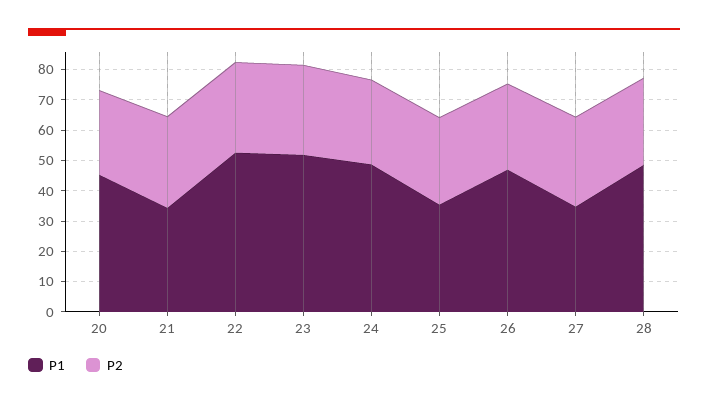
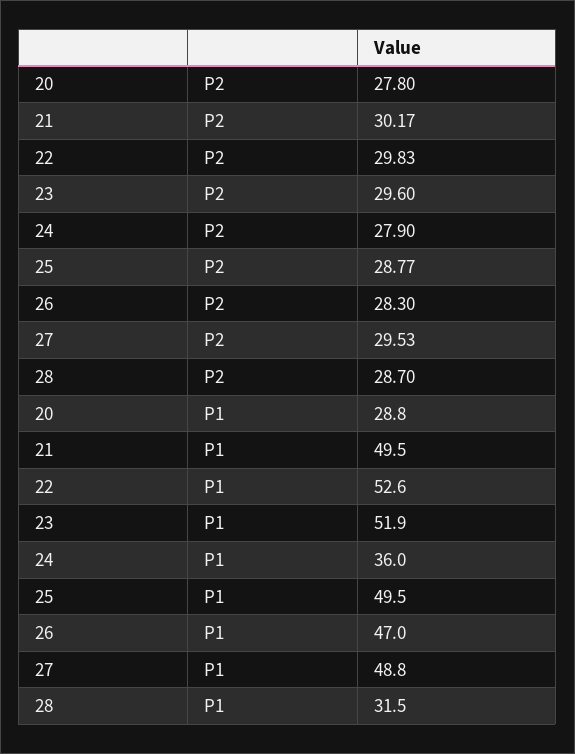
P1, 20: 45 -> 28.8
P1, 21: 35 -> 49.5
P1, 24: 50 -> 36
P1, 25: 35 -> 49.5
P1, 27: 35 -> 48.8
P1, 28: 50 -> 31.5

